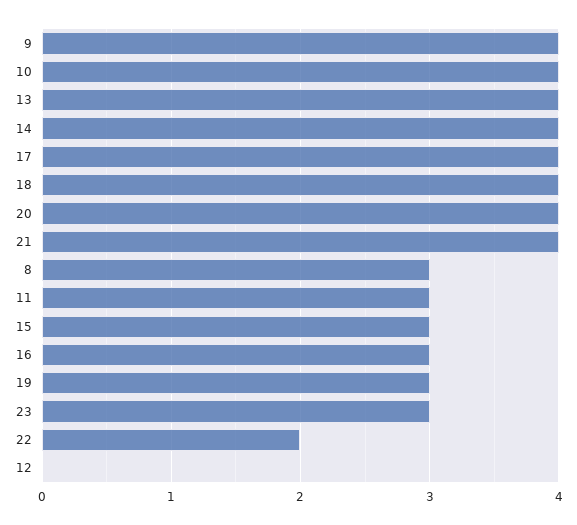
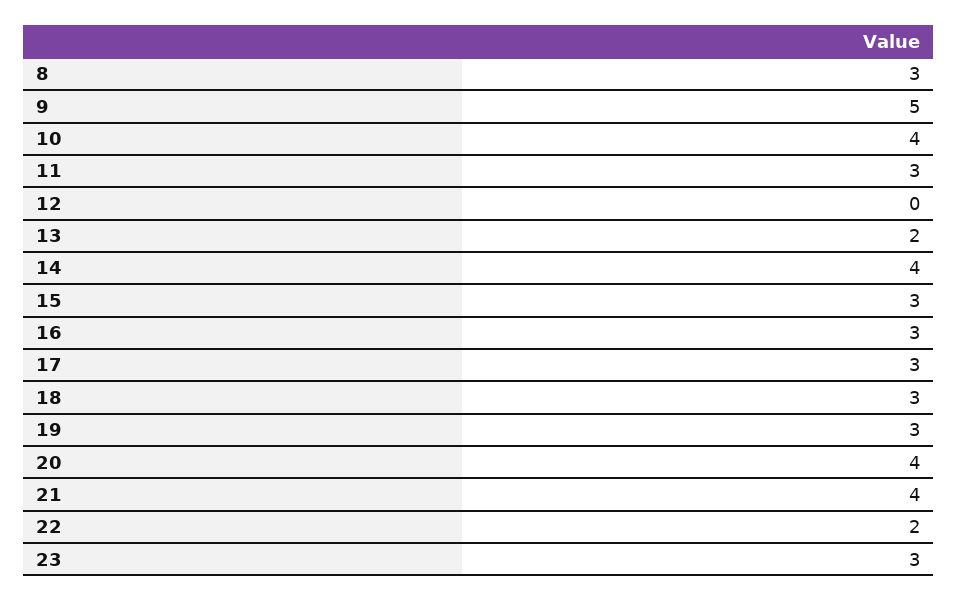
9: 4 -> 5
13: 4 -> 2
17: 4 -> 3
18: 4 -> 3

